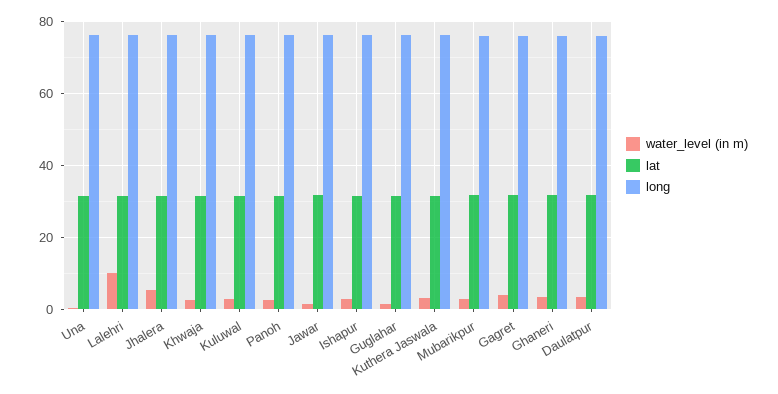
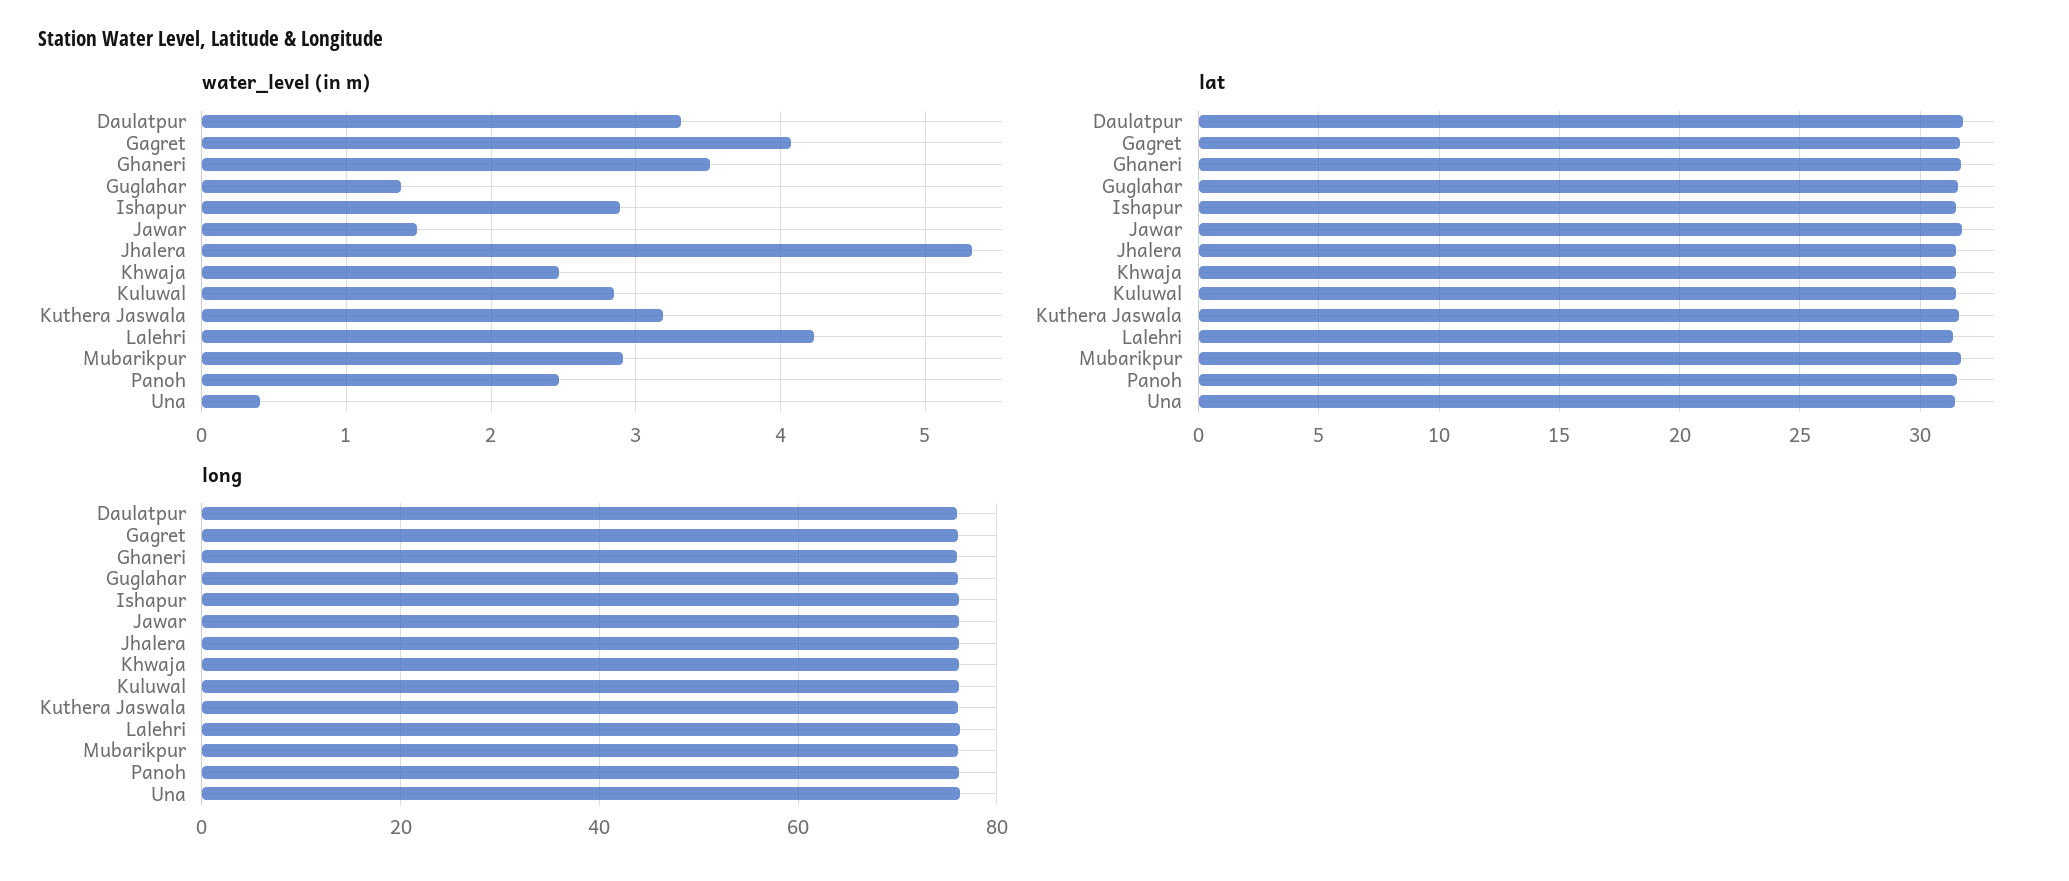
water_level (in m), Lalehri: 10 -> 4.2

